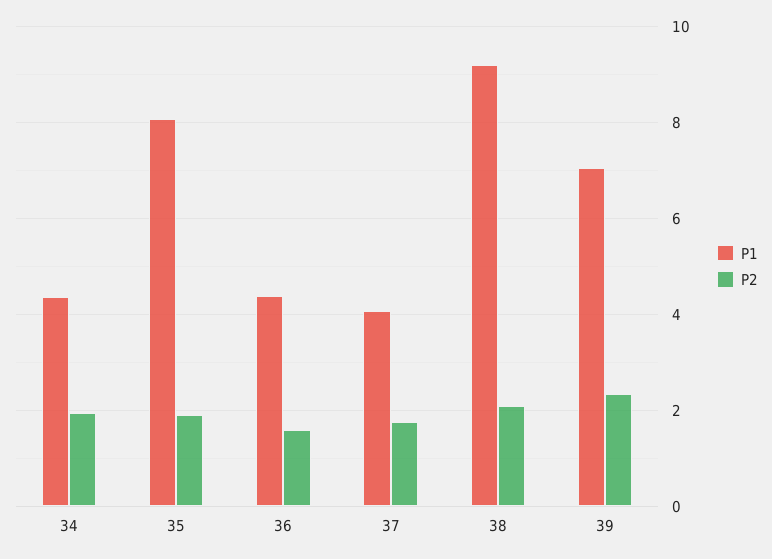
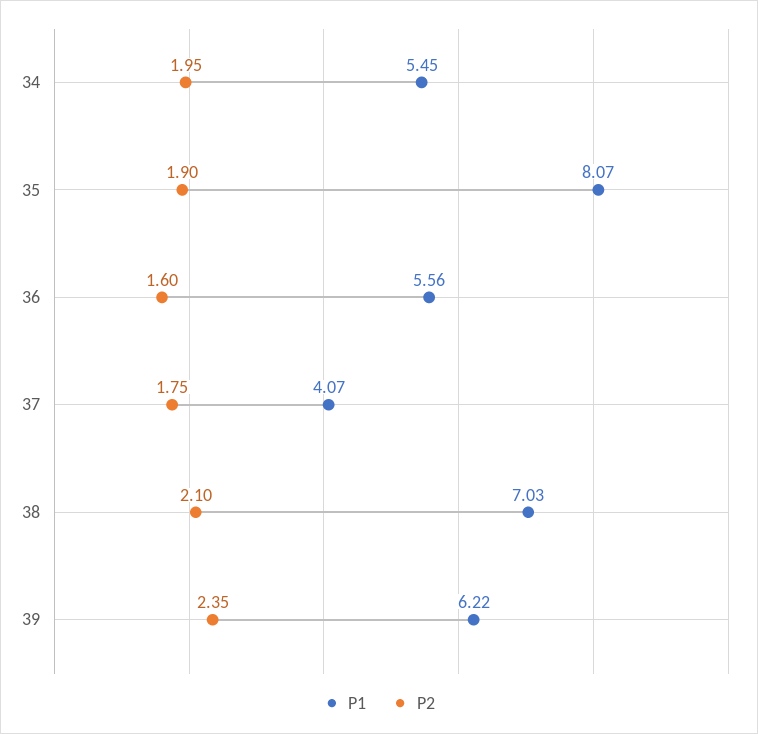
P1, 34: 4.4 -> 5.45
P1, 36: 4.4 -> 5.56
P1, 38: 9.2 -> 7.03
P1, 39: 7 -> 6.22

